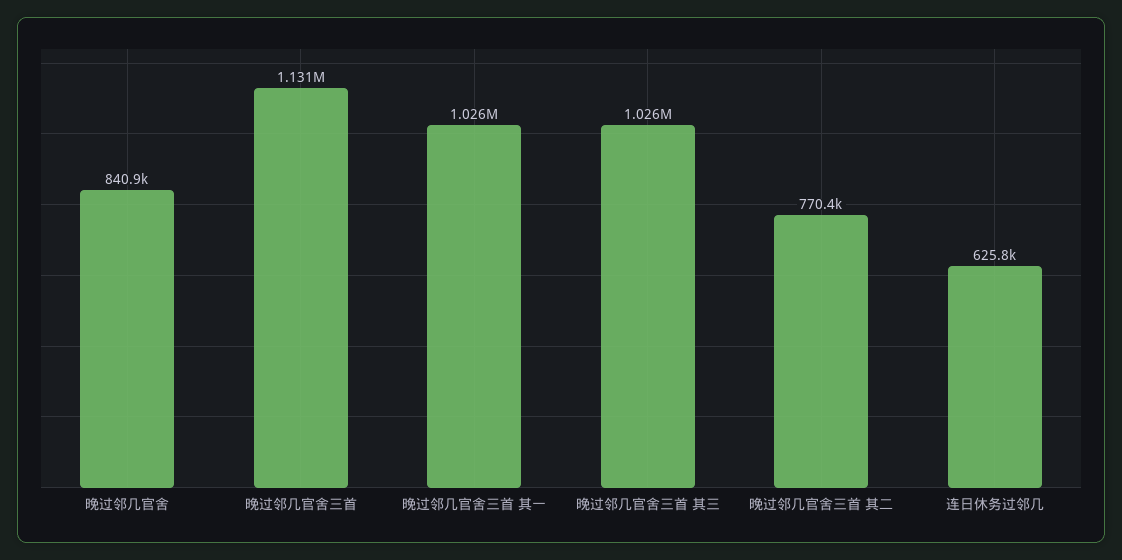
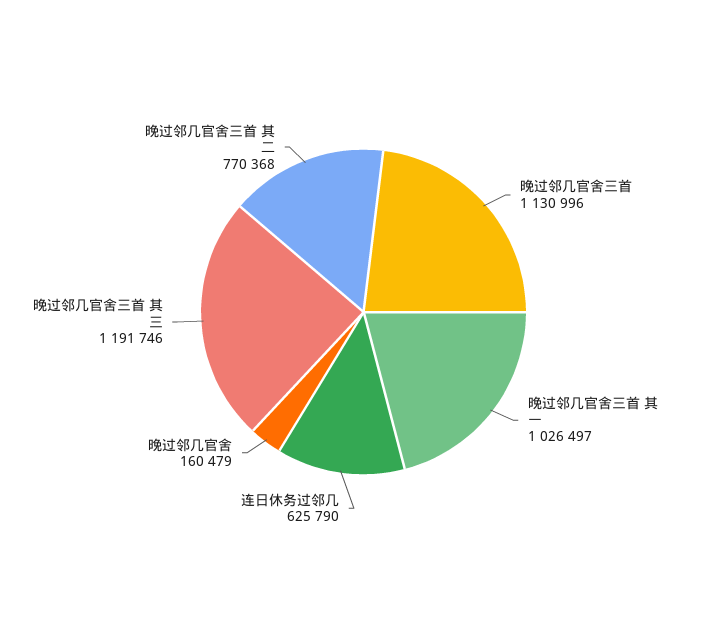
晚过邻几官舍: 840900 -> 160479
晚过邻几官舍三首 其三: 1026000 -> 1191746

